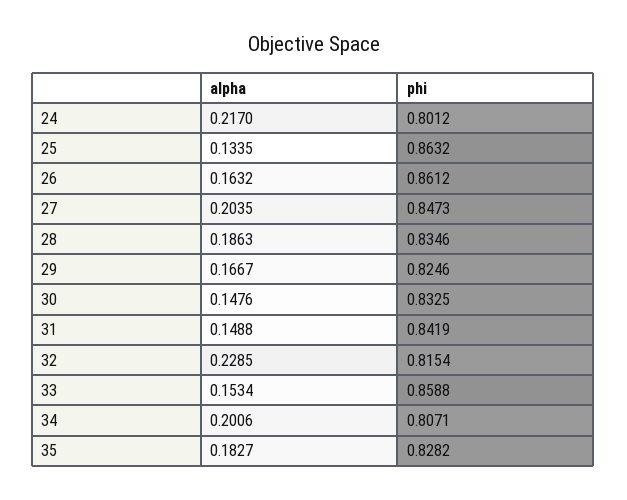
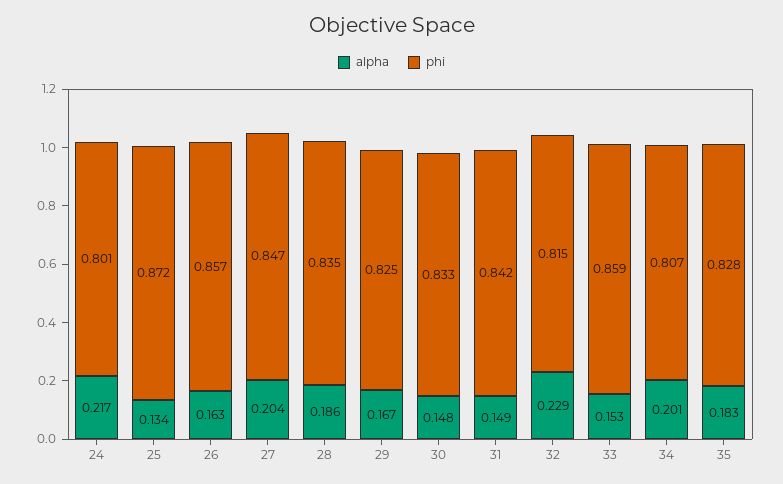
phi, 25: 0.8632 -> 0.872
phi, 26: 0.8612 -> 0.857

